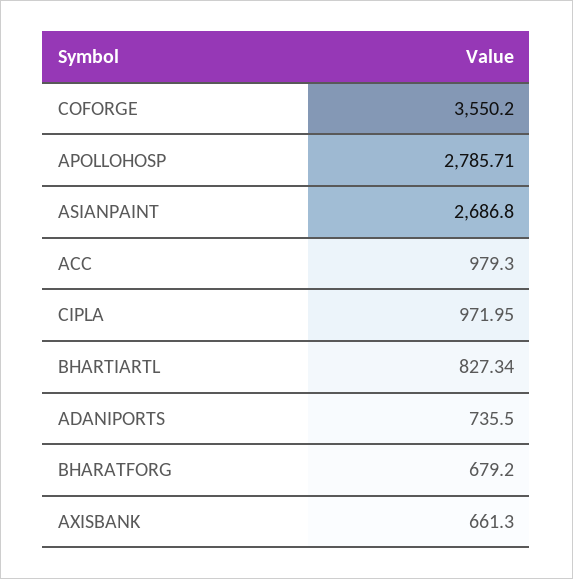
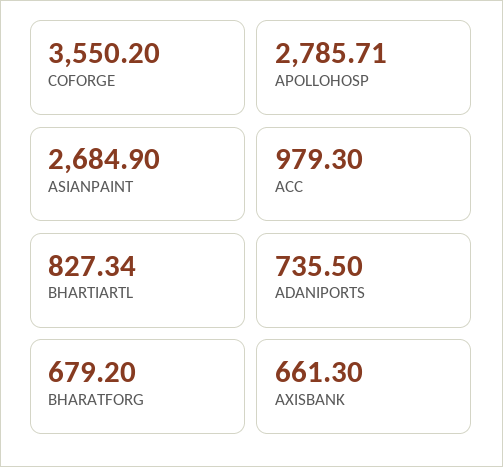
ASIANPAINT: 2686.8 -> 2684.9
CIPLA: 971.95 -> none

